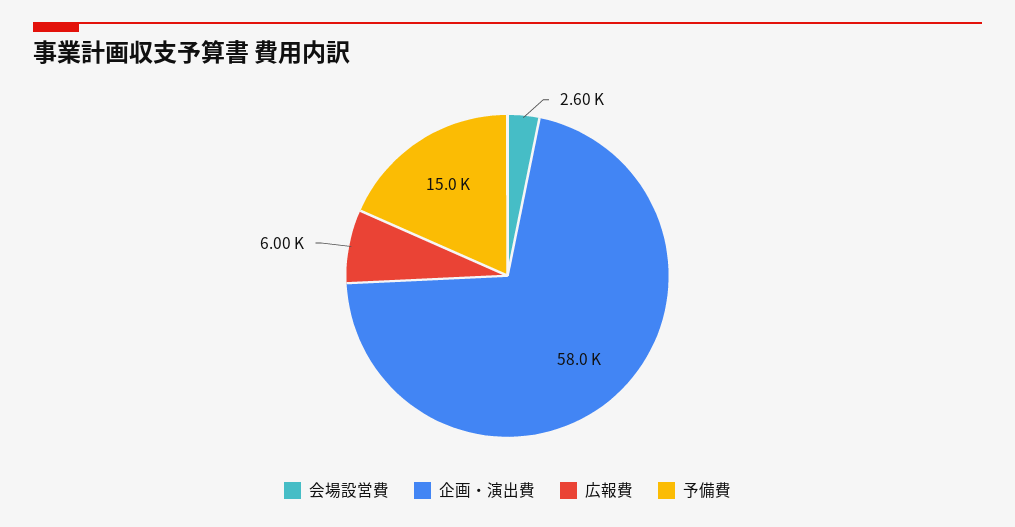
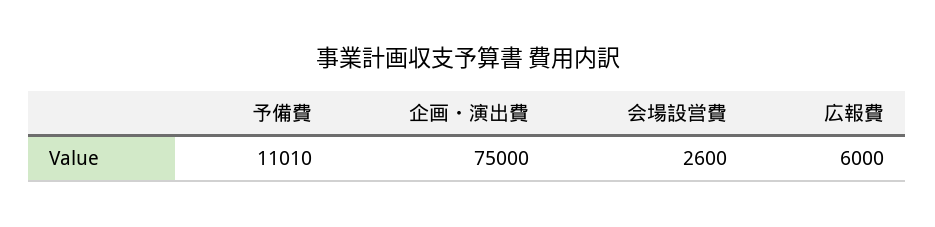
企画・演出費: 58000 -> 75000
予備費: 15000 -> 11010

